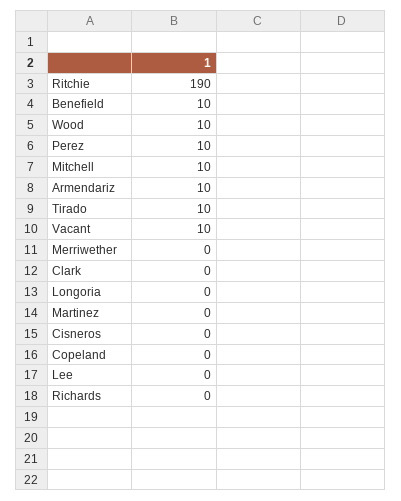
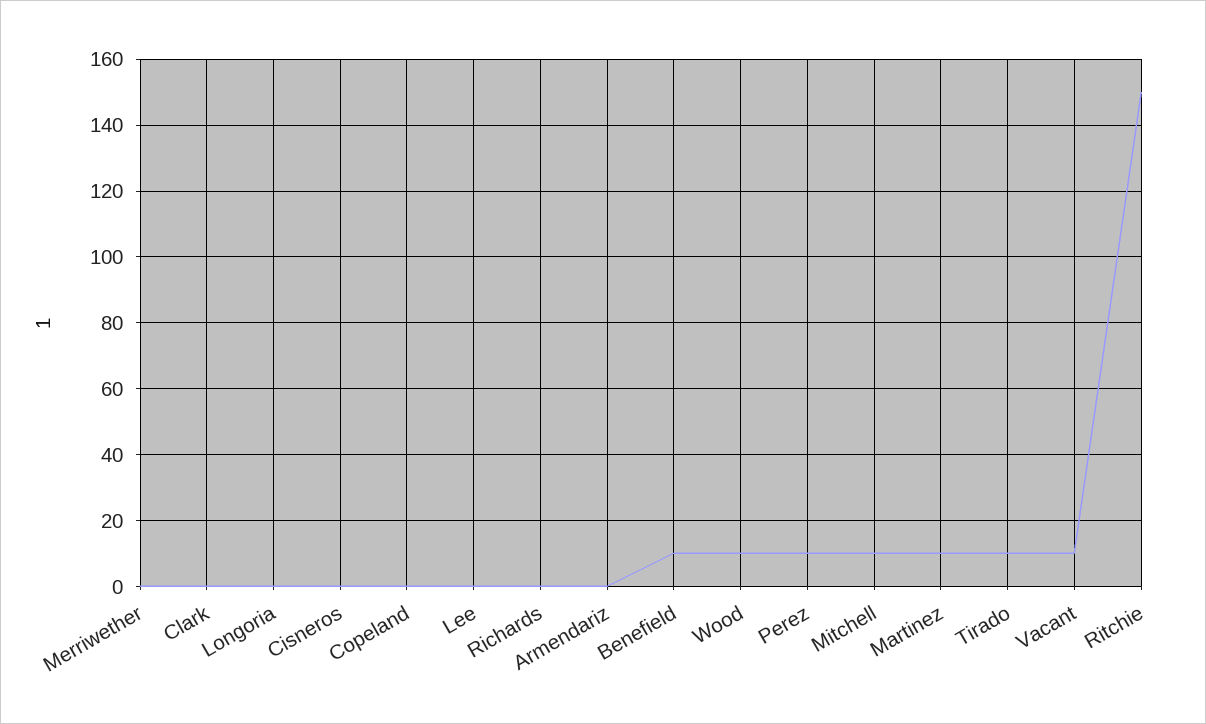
Ritchie: 190 -> 150
Armendariz: 10 -> 0
Martinez: 0 -> 10

